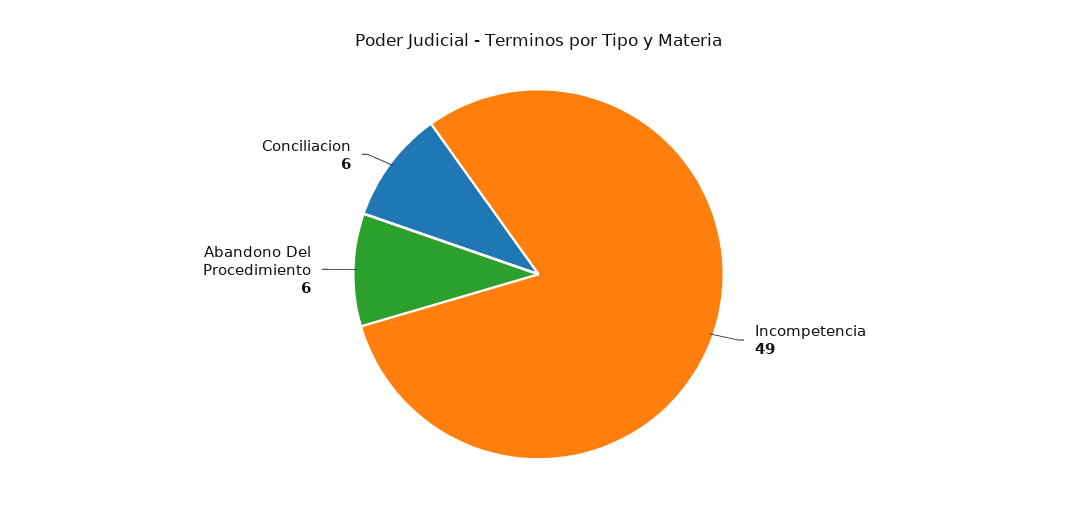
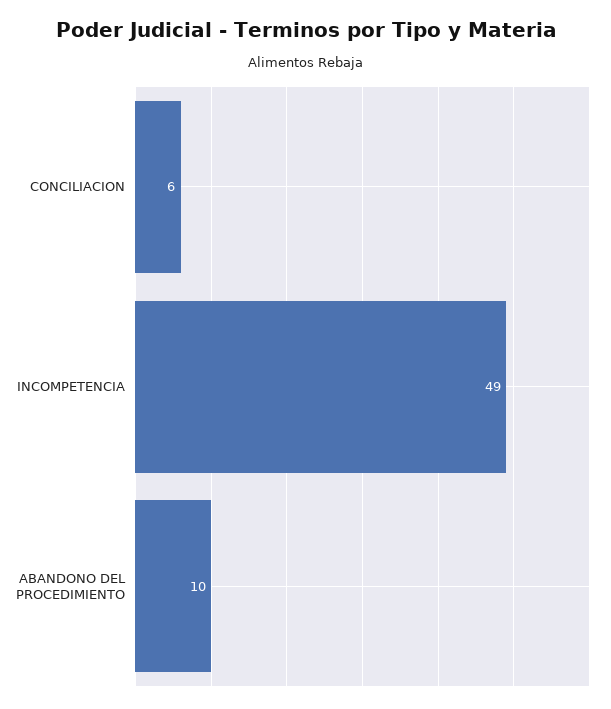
Abandono Del Procedimiento: 6 -> 10

